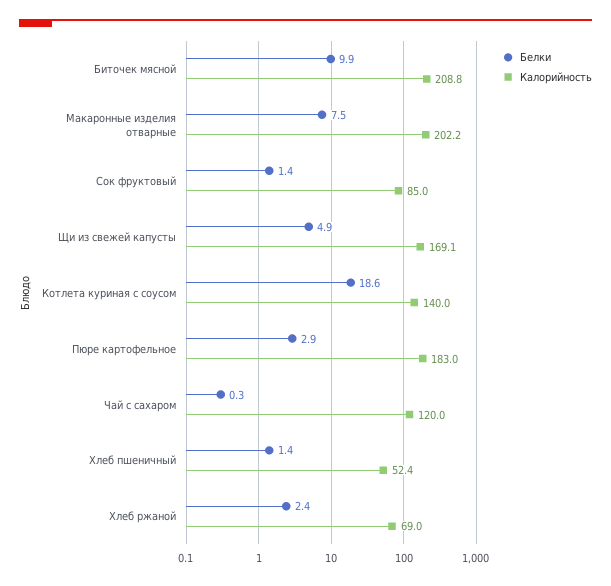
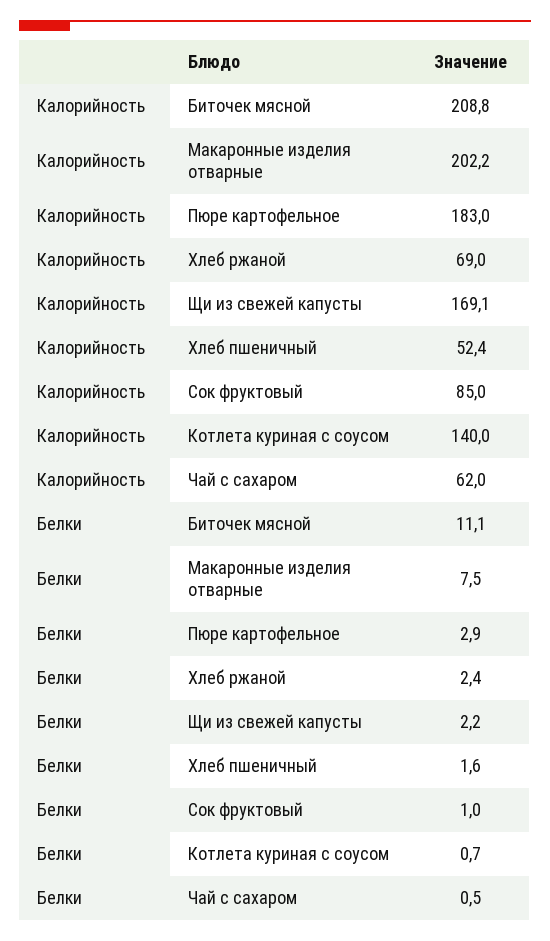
Белки, Биточек мясной: 9.9 -> 11.1
Белки, Сок фруктовый: 1.4 -> 1
Белки, Щи из свежей капусты: 4.9 -> 2.2
Белки, Котлета куриная с соусом: 18.6 -> 0.7
Белки, Чай с сахаром: 0.3 -> 0.5
Калорийность, Чай с сахаром: 120 -> 62
Белки, Хлеб пшеничный: 1.4 -> 1.6

